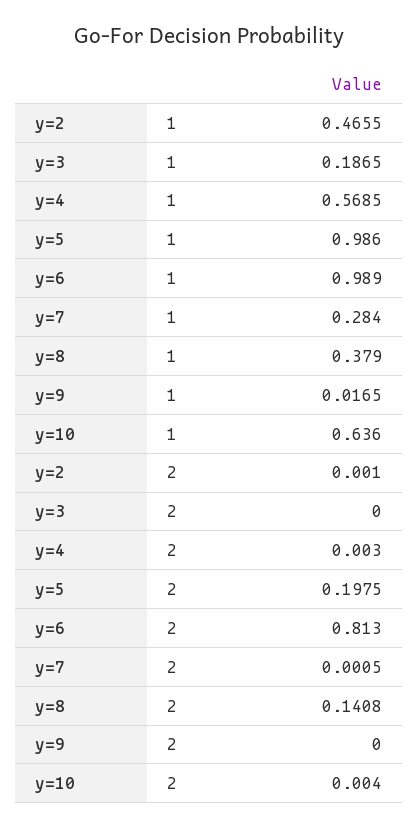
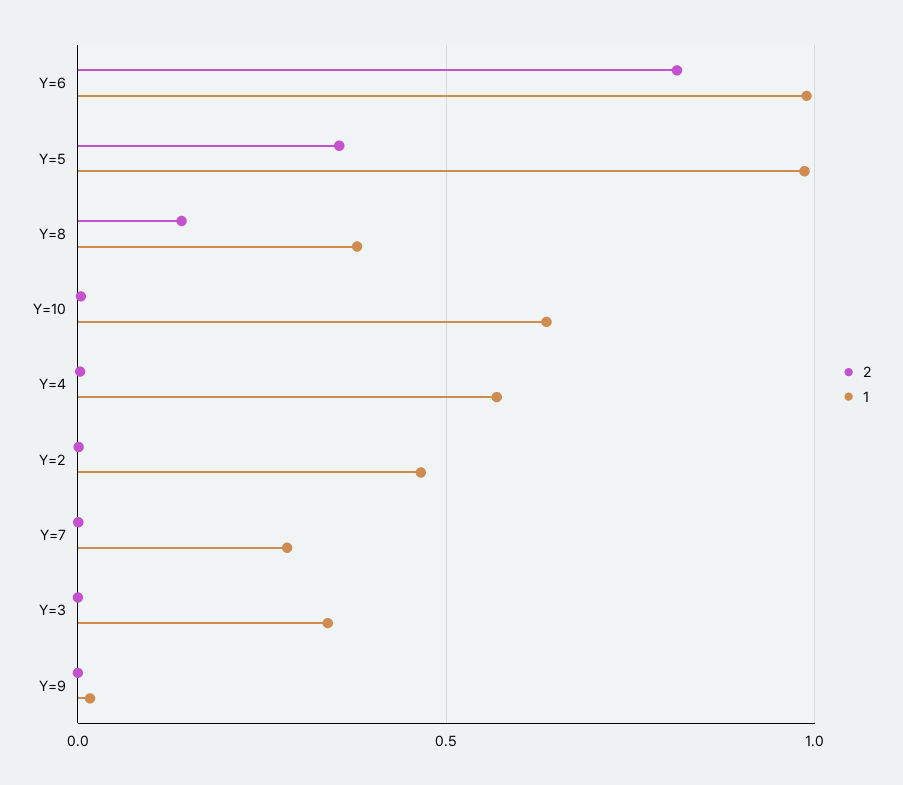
1, y=3: 0.1865 -> 0.35
2, y=5: 0.1975 -> 0.35

